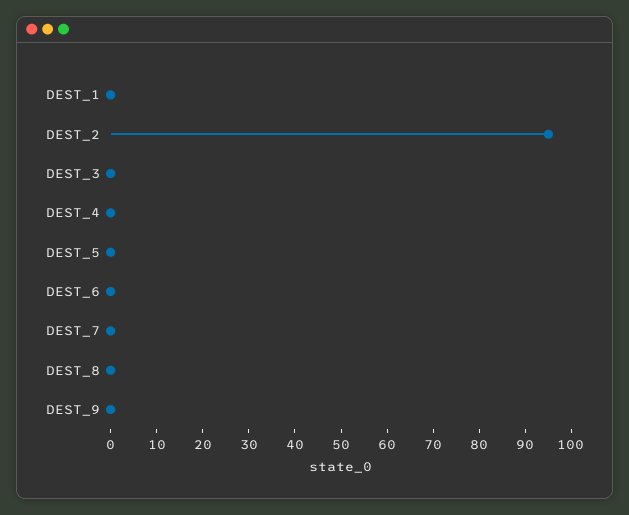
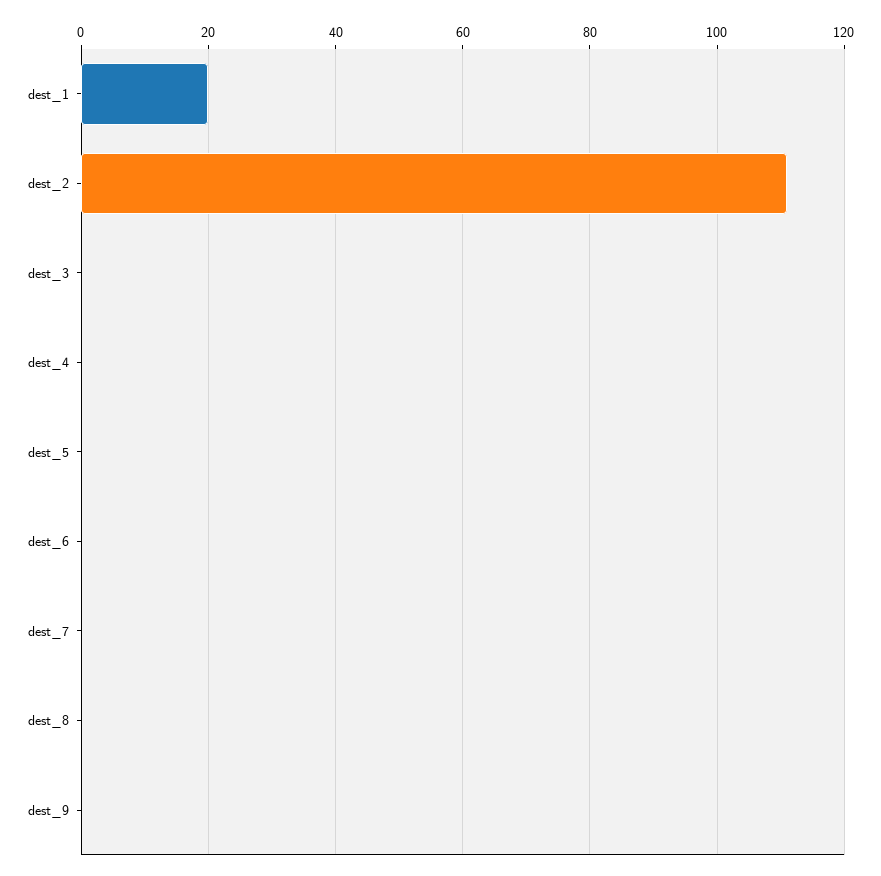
DEST_1: 0 -> 20
DEST_2: 95 -> 110

